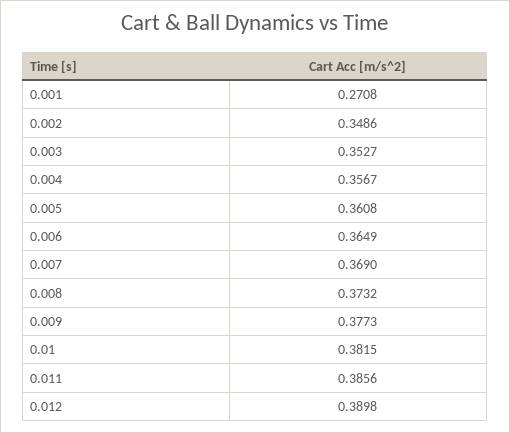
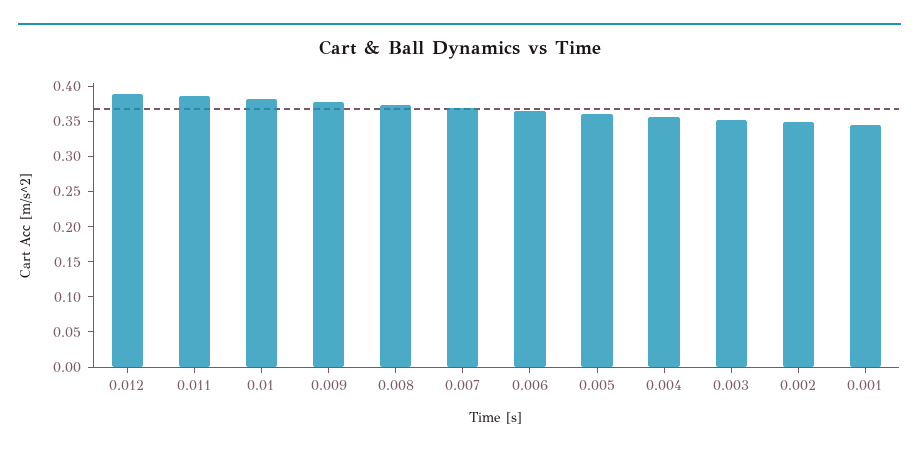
0.001: 0.2708 -> 0.35

